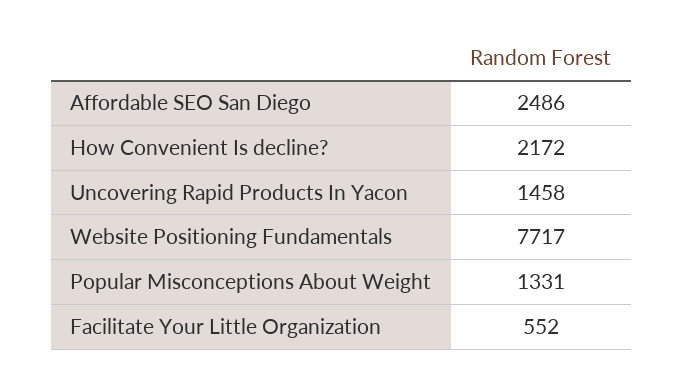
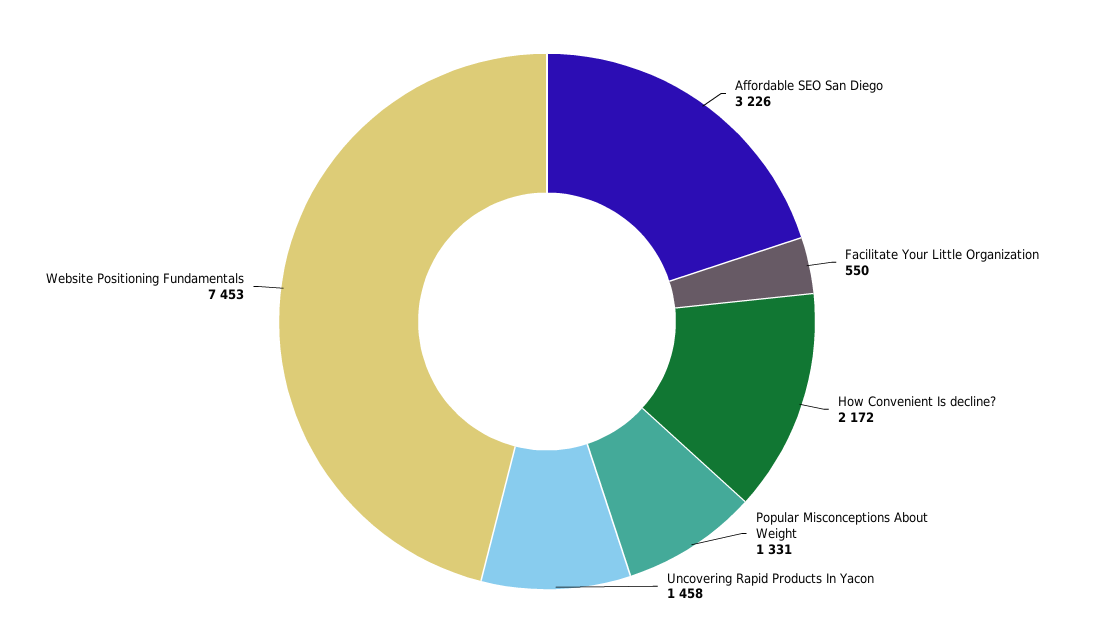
Affordable SEO San Diego: 2486 -> 3226
Website Positioning Fundamentals: 7717 -> 7453
Facilitate Your Little Organization: 552 -> 550

